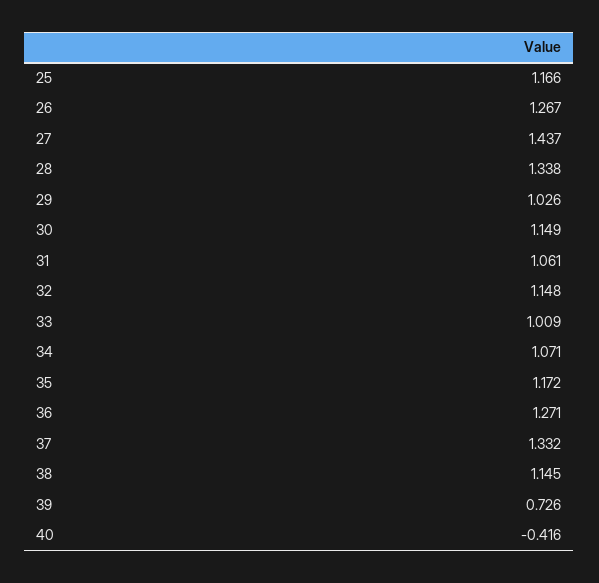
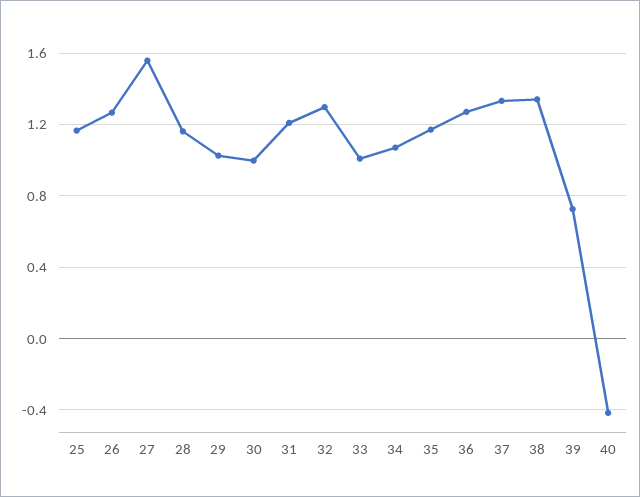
27: 1.437 -> 1.55
28: 1.338 -> 1.15
30: 1.149 -> 1
31: 1.061 -> 1.2
32: 1.148 -> 1.3
38: 1.145 -> 1.35

